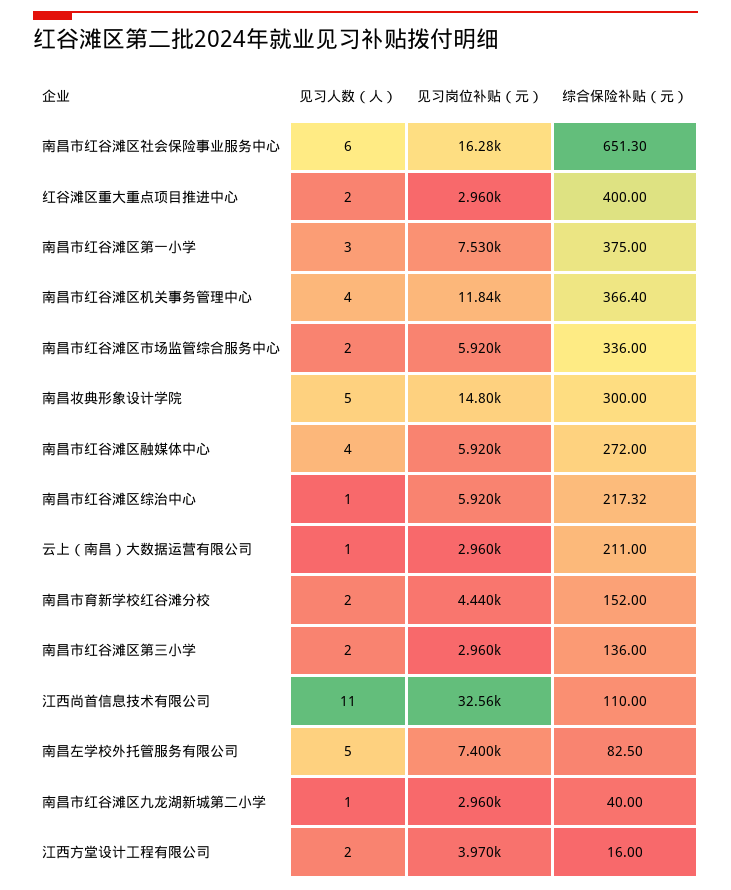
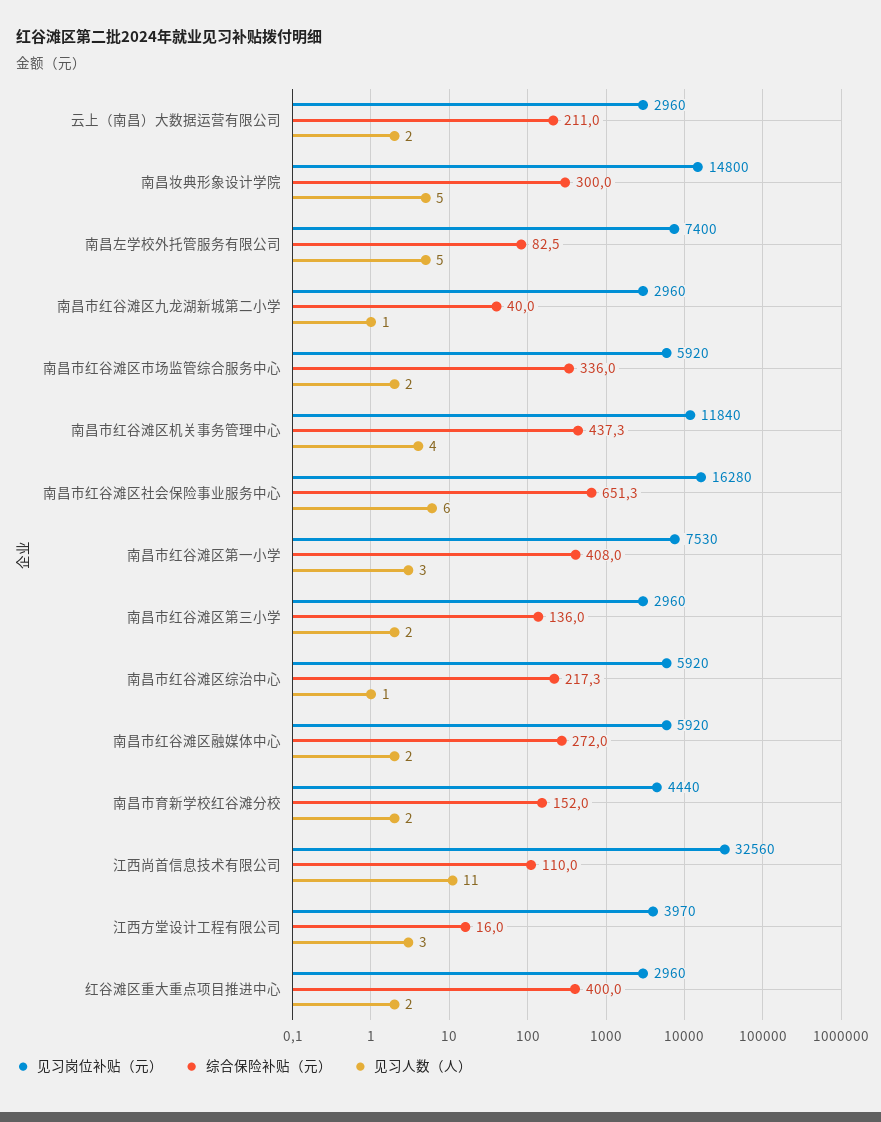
综合保险补贴（元）, 南昌市红谷滩区第一小学: 375 -> 408
综合保险补贴（元）, 南昌市红谷滩区机关事务管理中心: 366.4 -> 437.3
见习人数（人）, 南昌市红谷滩区融媒体中心: 4 -> 2
见习人数（人）, 云上（南昌）大数据运营有限公司: 1 -> 2
见习人数（人）, 江西方堂设计工程有限公司: 2 -> 3

